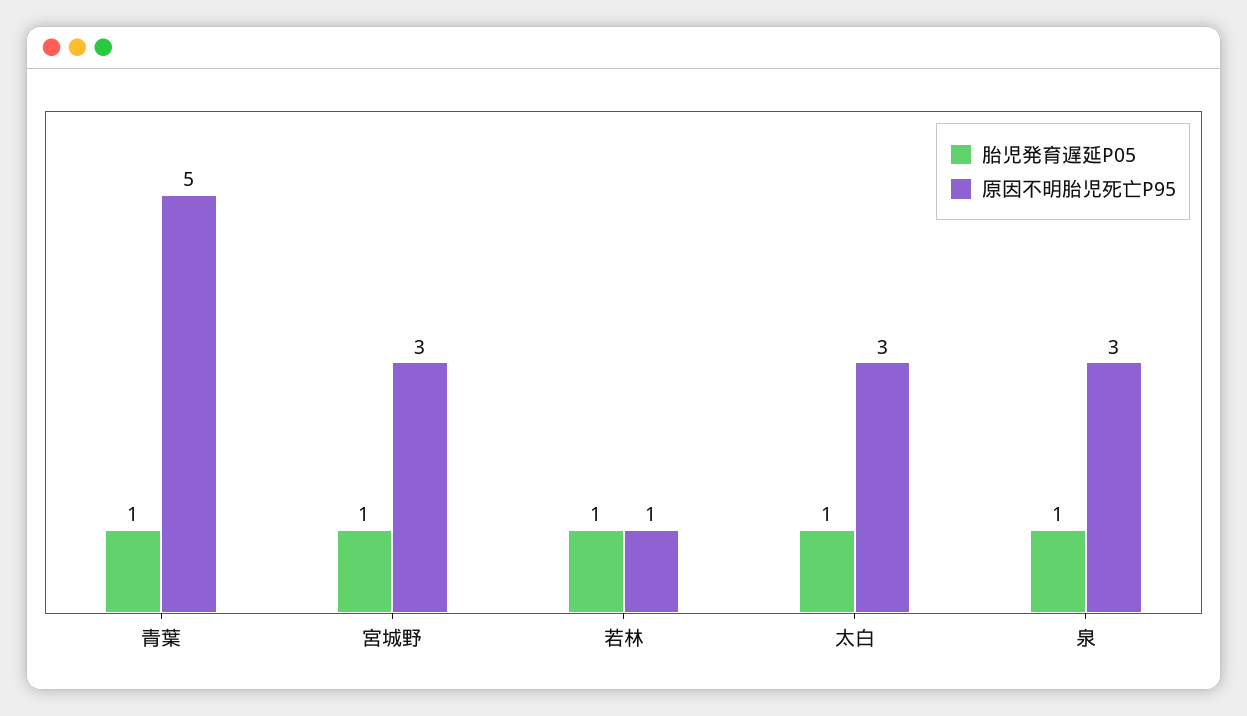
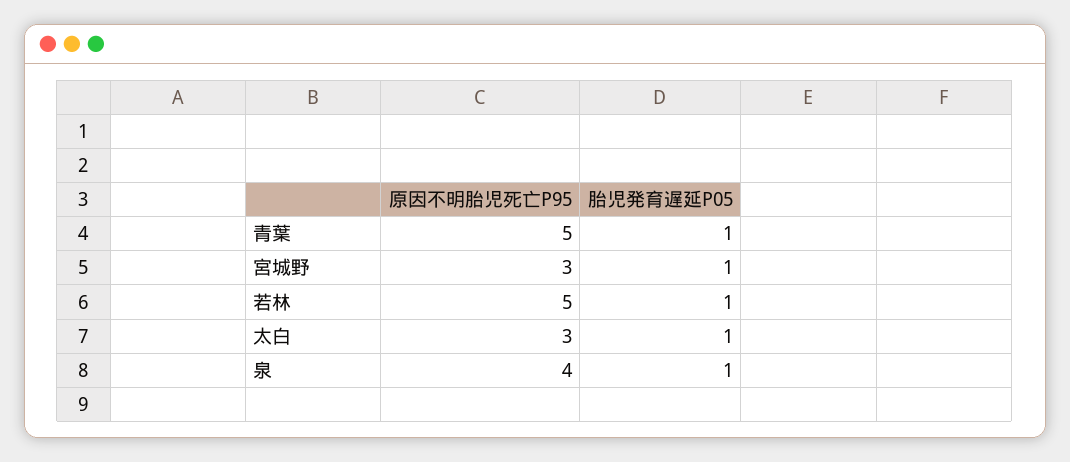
原因不明胎児死亡P95, 若林: 1 -> 5
原因不明胎児死亡P95, 泉: 3 -> 4

